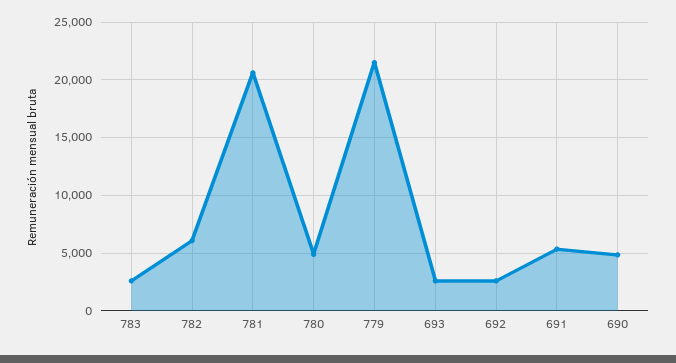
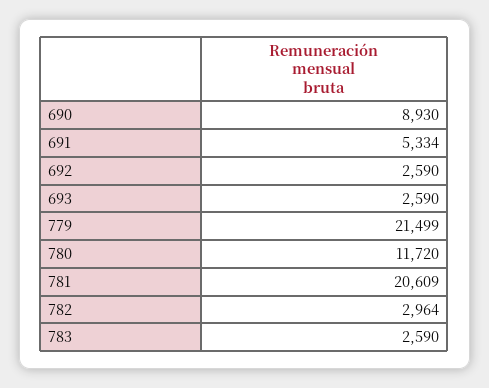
782: 6000 -> 2964
780: 5000 -> 11720
690: 5000 -> 8930

